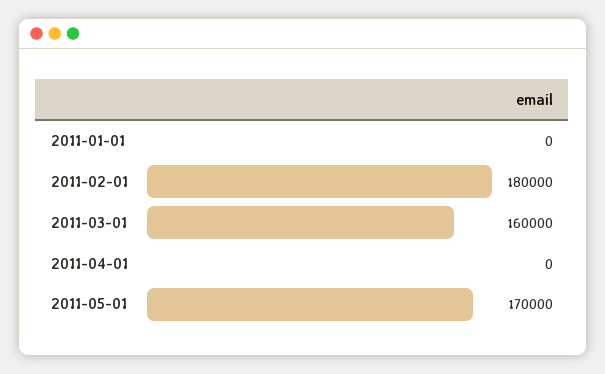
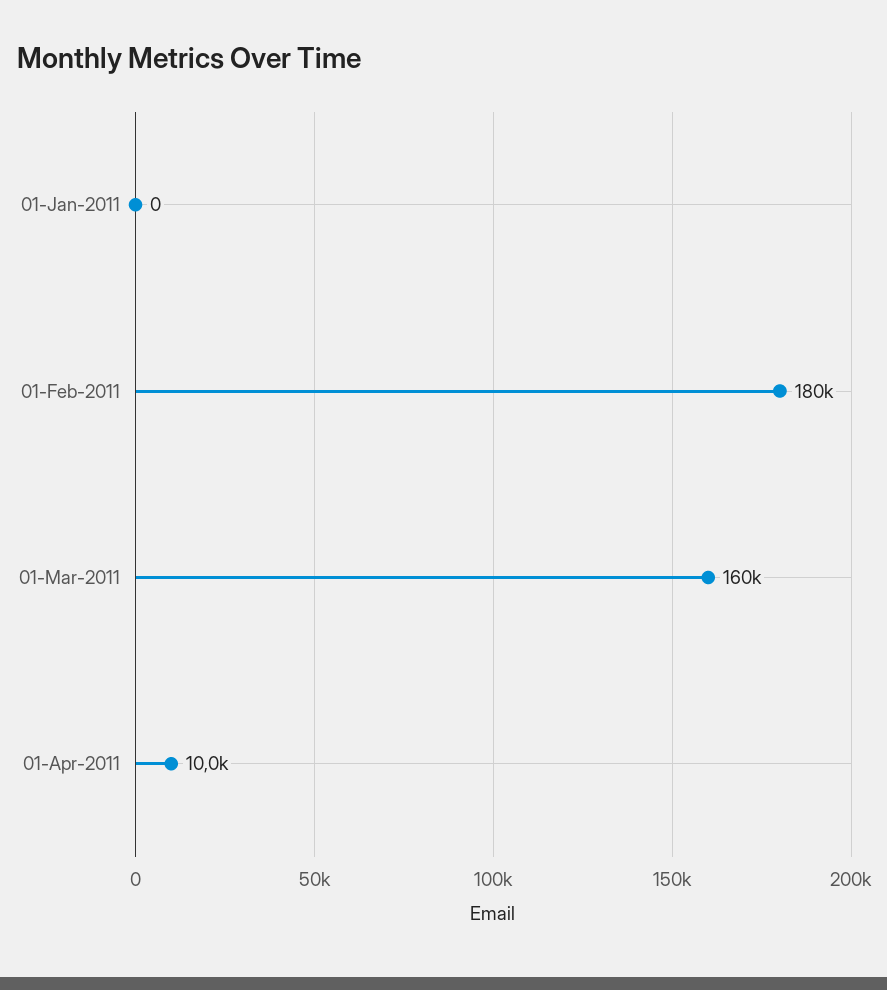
2011-04-01: 0 -> 10000
2011-05-01: 170000 -> none

